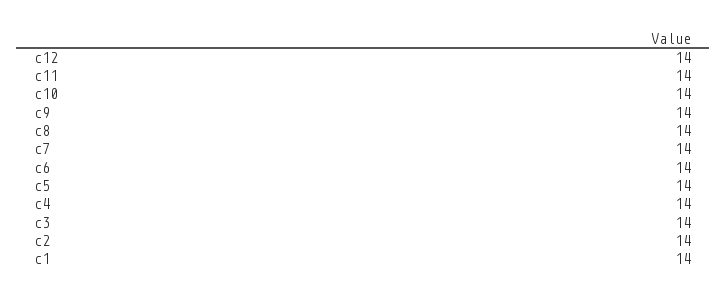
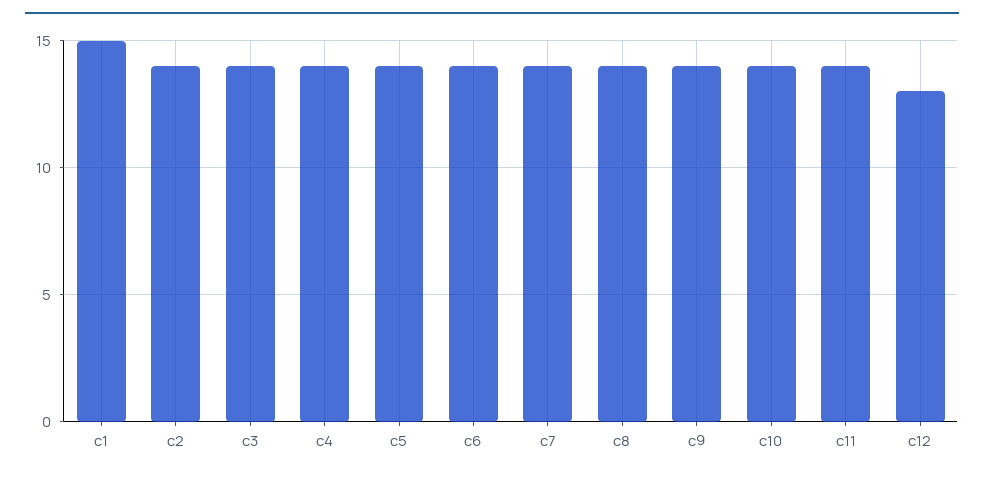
c12: 14 -> 13
c1: 14 -> 15

